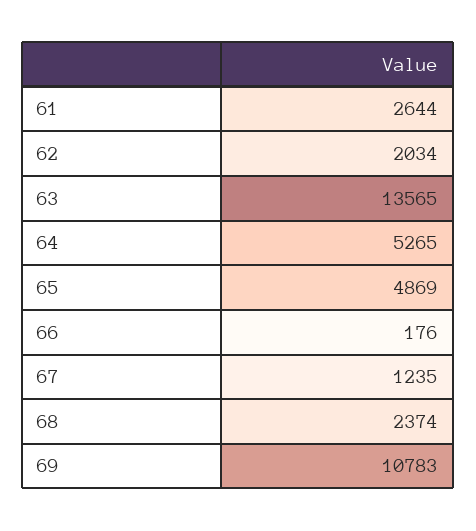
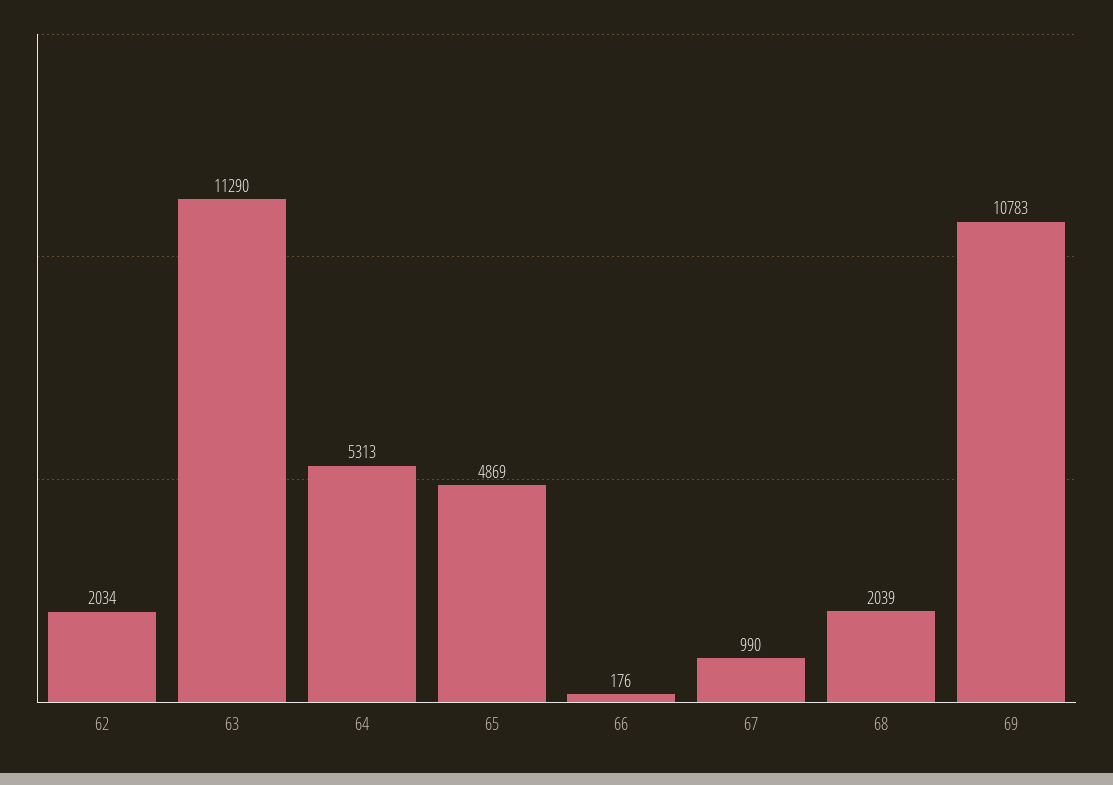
61: 2644 -> none
63: 13565 -> 11290
64: 5265 -> 5313
67: 1235 -> 990
68: 2374 -> 2039

